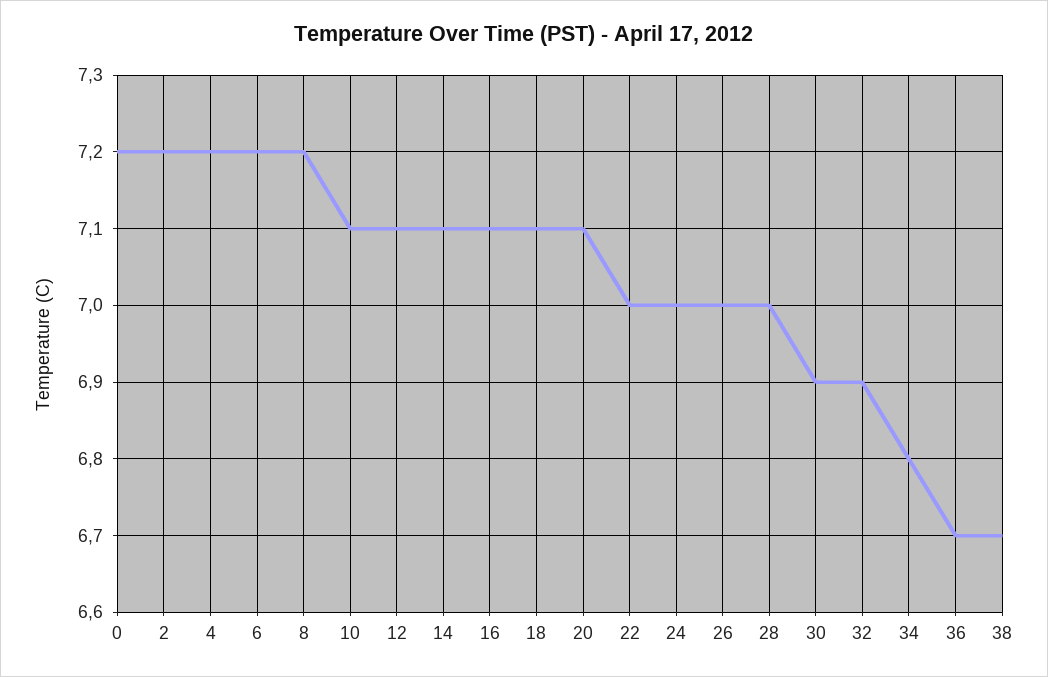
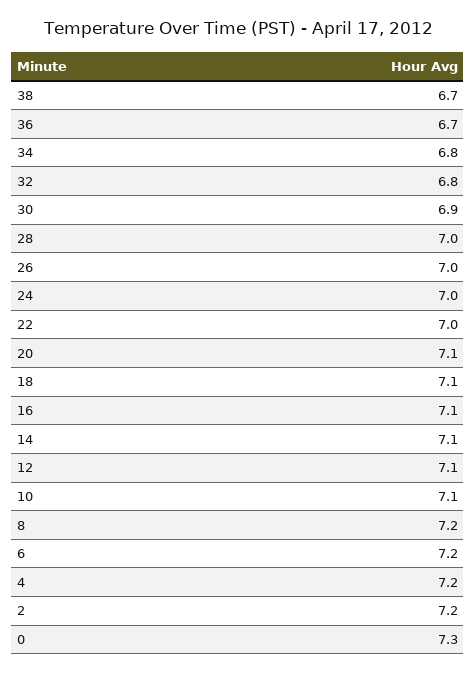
0: 7.2 -> 7.3
32: 6.9 -> 6.8

